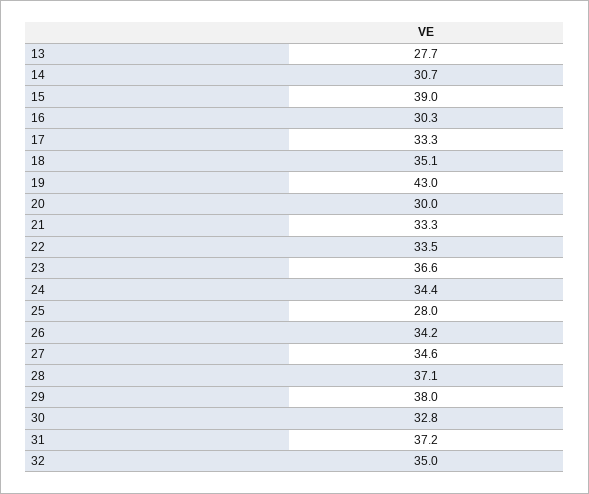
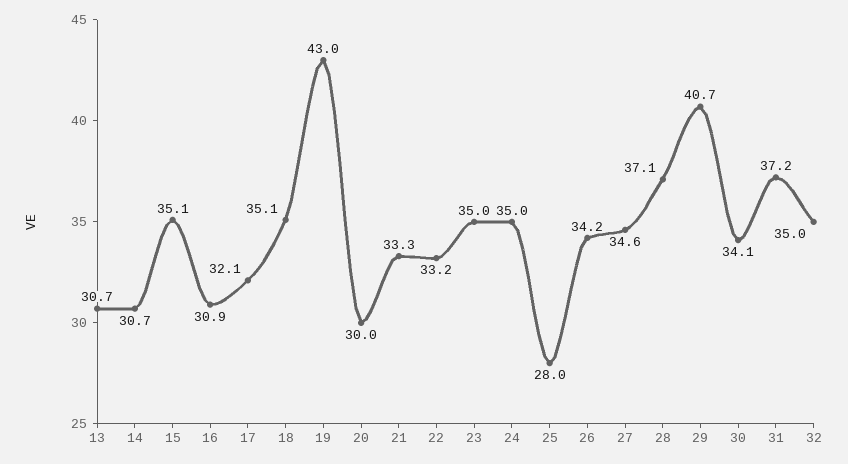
13: 27.7 -> 30.7
15: 39 -> 35.1
16: 30.3 -> 30.9
17: 33.3 -> 32.1
22: 33.5 -> 33.2
23: 36.6 -> 35
24: 34.4 -> 35
29: 38 -> 40.7
30: 32.8 -> 34.1

